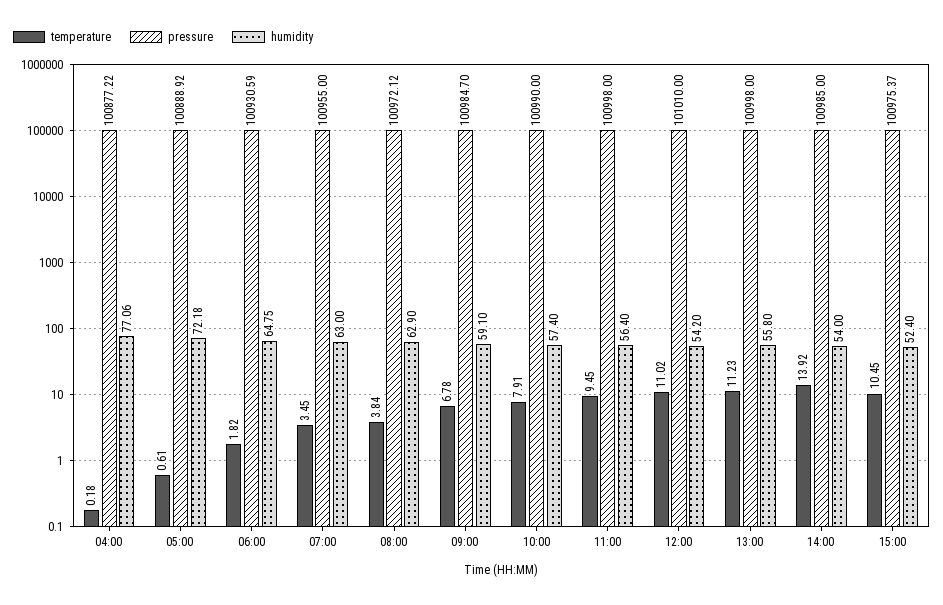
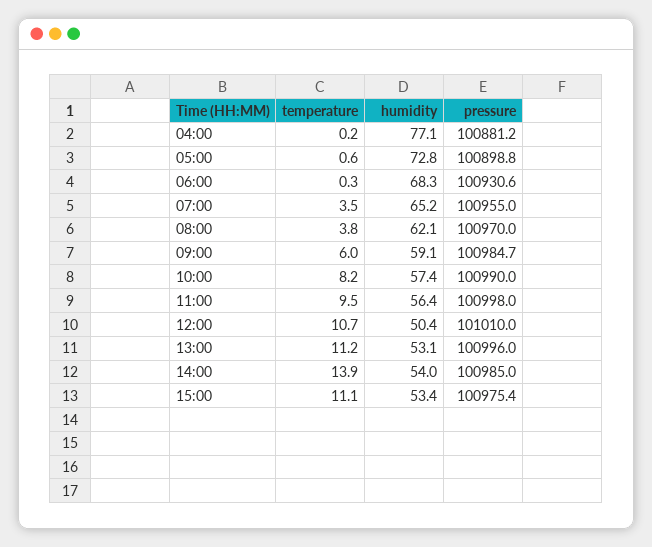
pressure, 04:00: 100877.22 -> 100881.2
pressure, 05:00: 100888.92 -> 100898.8
humidity, 05:00: 72.18 -> 72.8
temperature, 06:00: 1.82 -> 0.3
humidity, 06:00: 64.75 -> 68.3
humidity, 07:00: 63 -> 65.2
pressure, 08:00: 100972.12 -> 100970
humidity, 08:00: 62.9 -> 62.1
temperature, 09:00: 6.78 -> 6
temperature, 10:00: 7.91 -> 8.2
temperature, 12:00: 11.02 -> 10.7
humidity, 12:00: 54.2 -> 50.4
pressure, 13:00: 100998 -> 100996
humidity, 13:00: 55.8 -> 53.1
temperature, 15:00: 10.45 -> 11.1
humidity, 15:00: 52.4 -> 53.4

